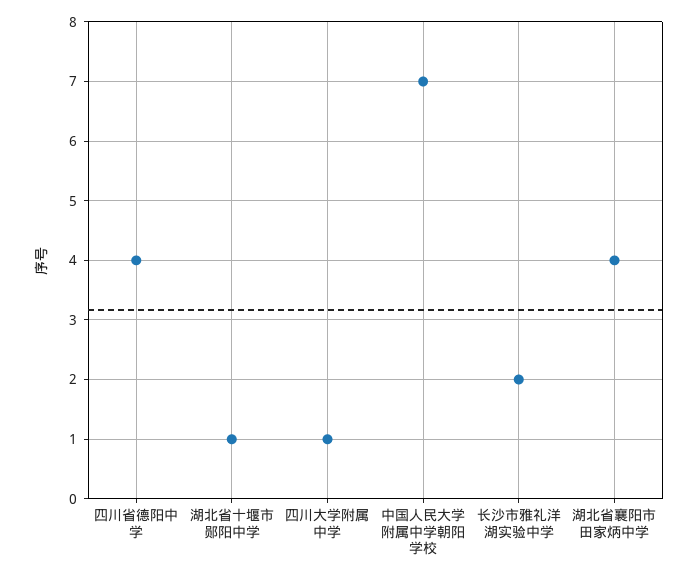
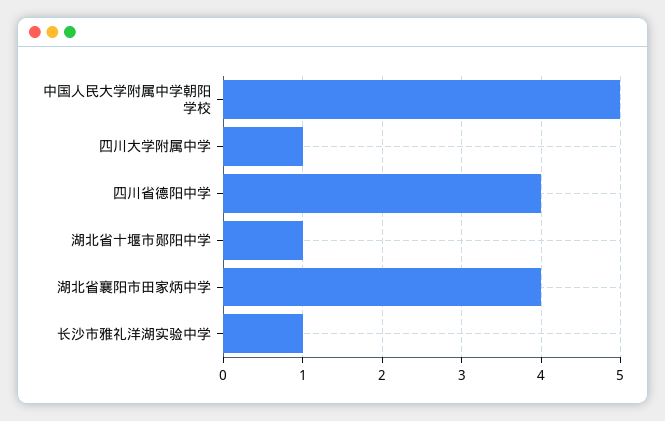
中国人民大学附属中学朝阳学校: 7 -> 5
长沙市雅礼洋湖实验中学: 2 -> 1

